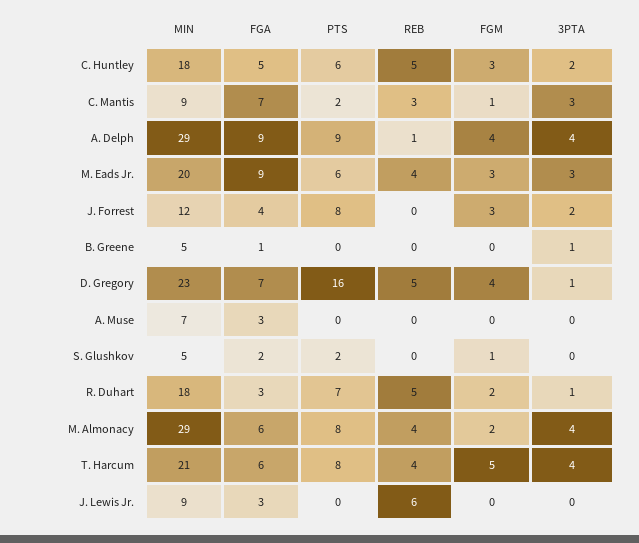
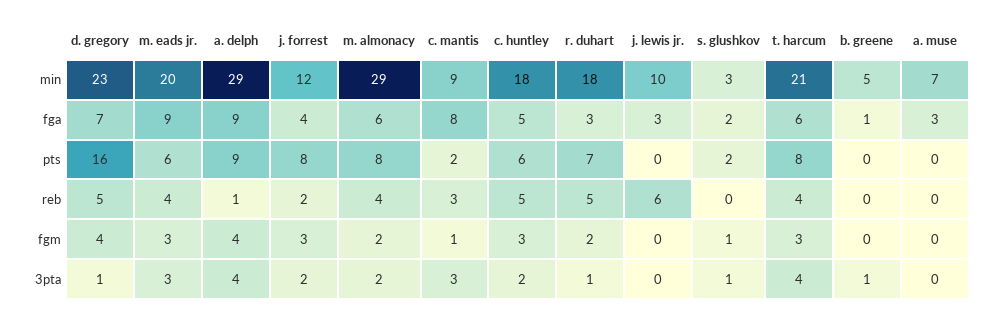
FGA, C. Mantis: 7 -> 8
REB, J. Forrest: 0 -> 2
MIN, S. Glushkov: 5 -> 3
3PTA, S. Glushkov: 0 -> 1
3PTA, M. Almonacy: 4 -> 2
FGM, T. Harcum: 5 -> 3
MIN, J. Lewis Jr.: 9 -> 10

